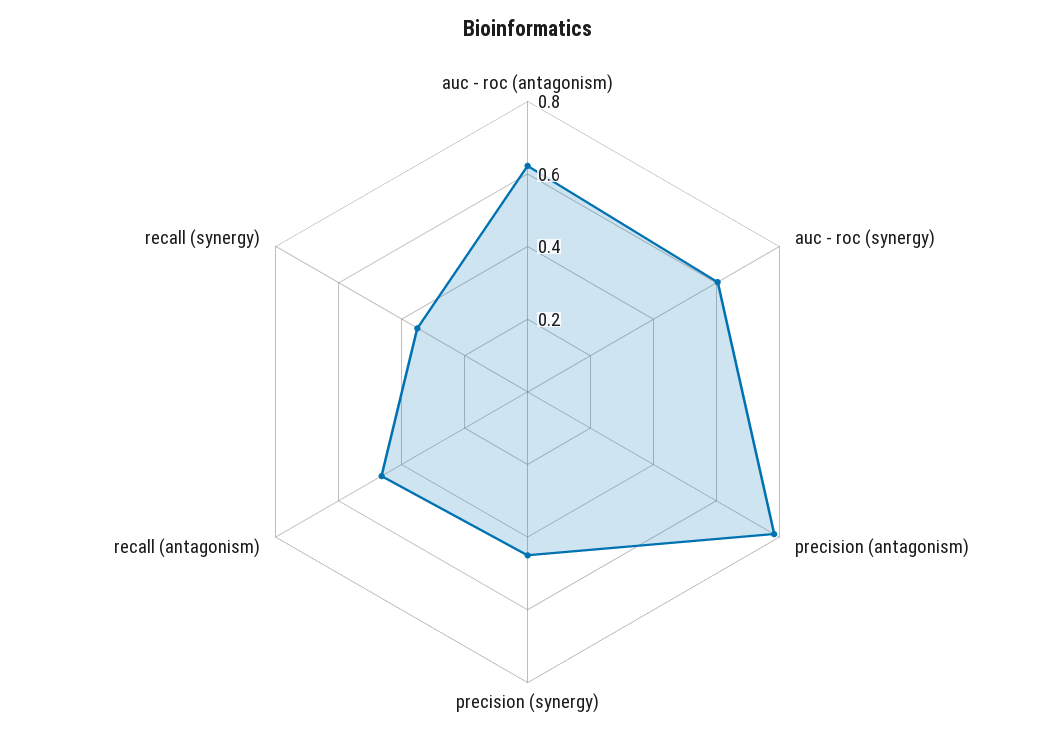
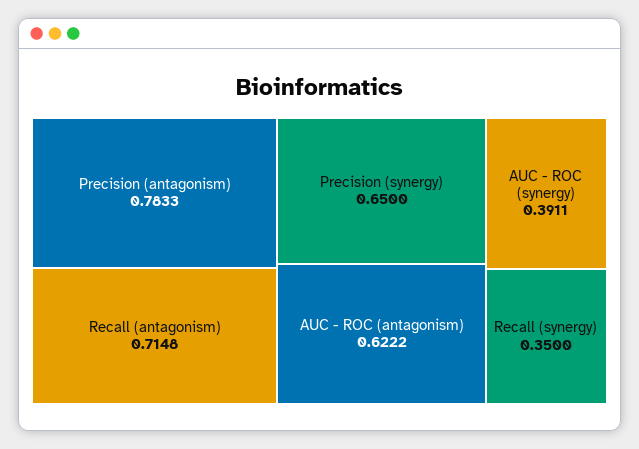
auc - roc (synergy): 0.6 -> 0.3911
precision (synergy): 0.45 -> 0.65
recall (antagonism): 0.45 -> 0.7148

